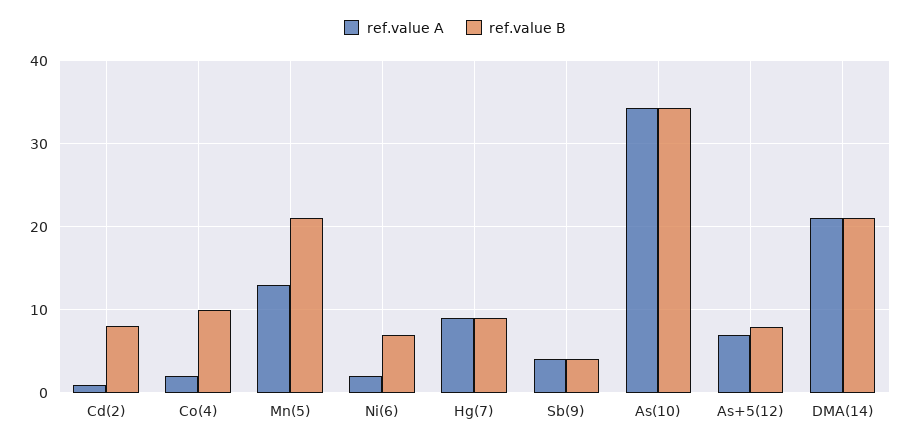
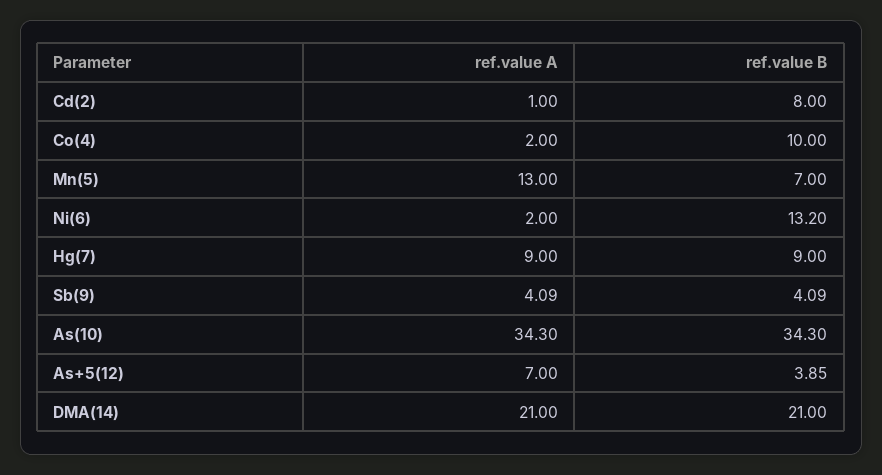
ref.value B, Mn(5): 21 -> 7
ref.value B, Ni(6): 7 -> 13.2
ref.value B, As+5(12): 8 -> 3.85

